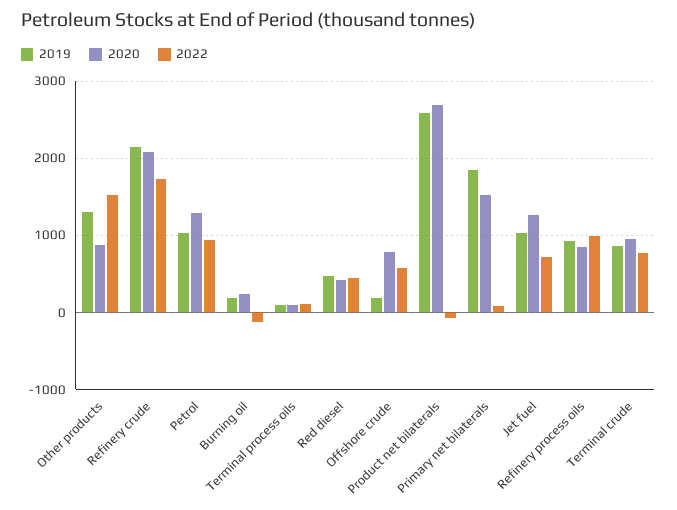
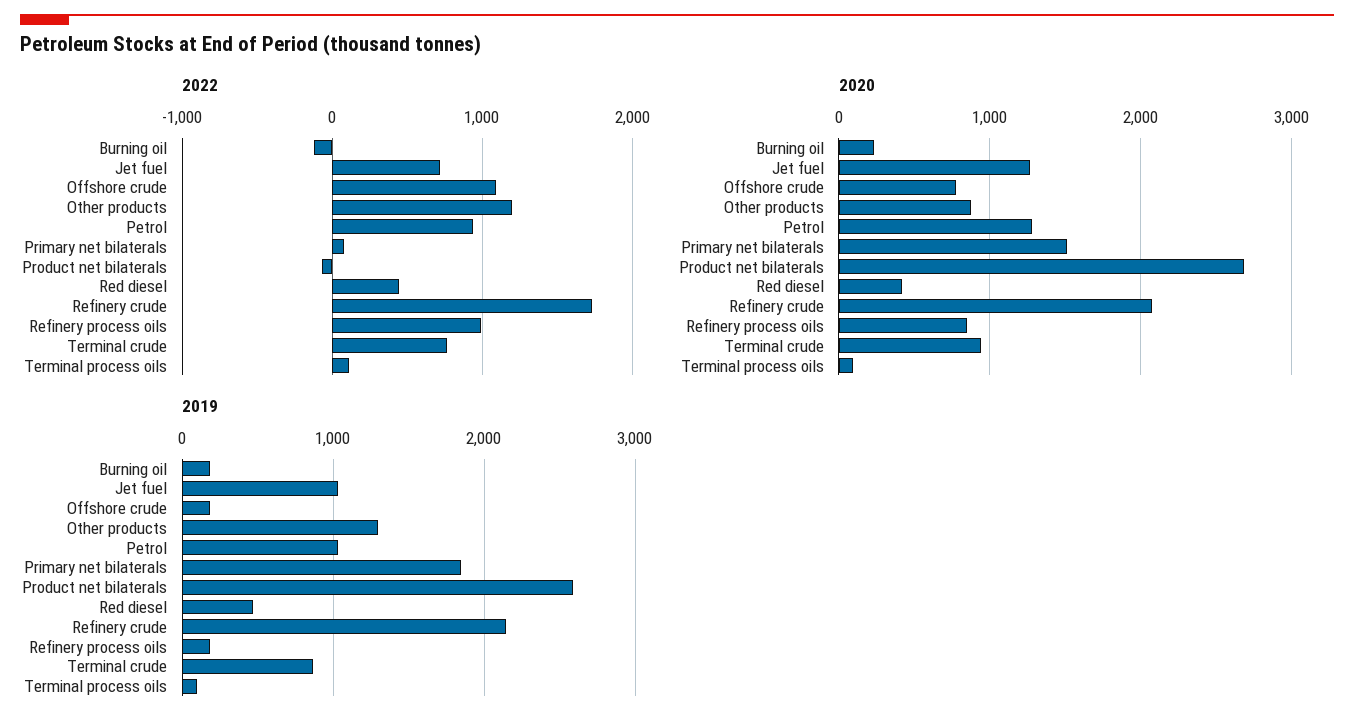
2022, Other products: 1500 -> 1200
2022, Offshore crude: 600 -> 1100
2019, Refinery process oils: 900 -> 200

